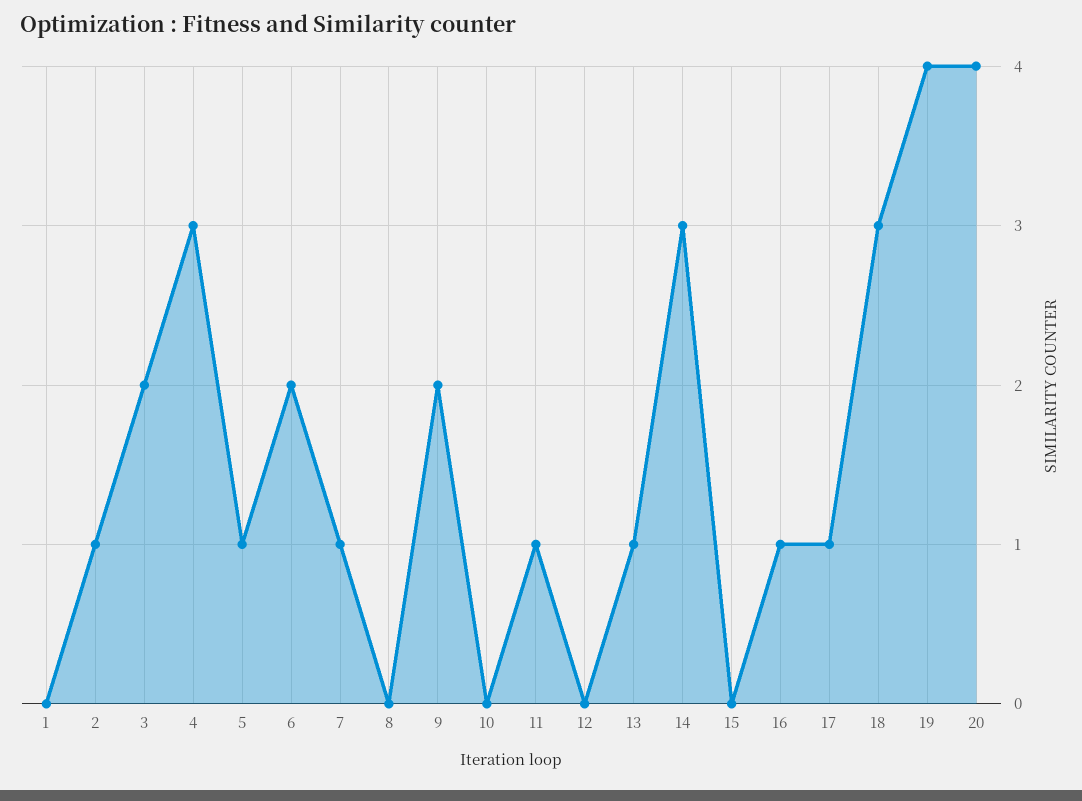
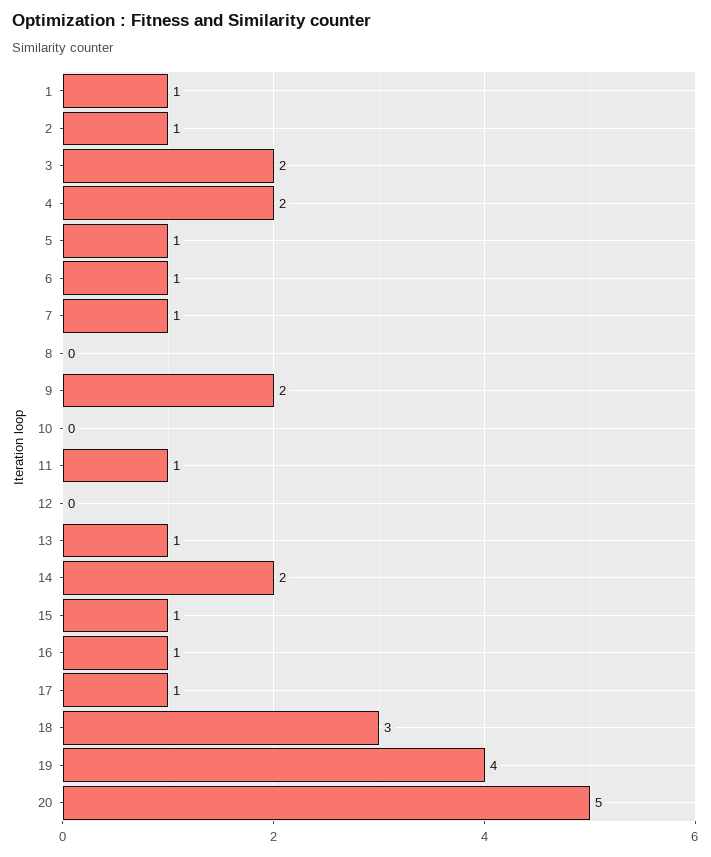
1: 0 -> 1
4: 3 -> 2
6: 2 -> 1
14: 3 -> 2
15: 0 -> 1
20: 4 -> 5

